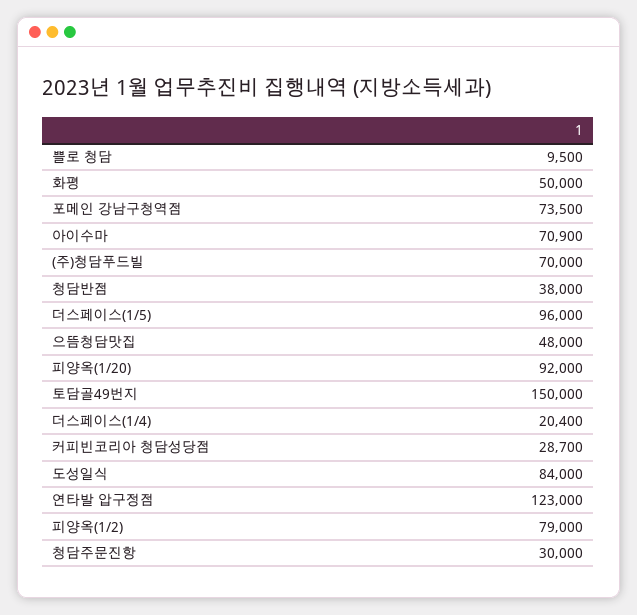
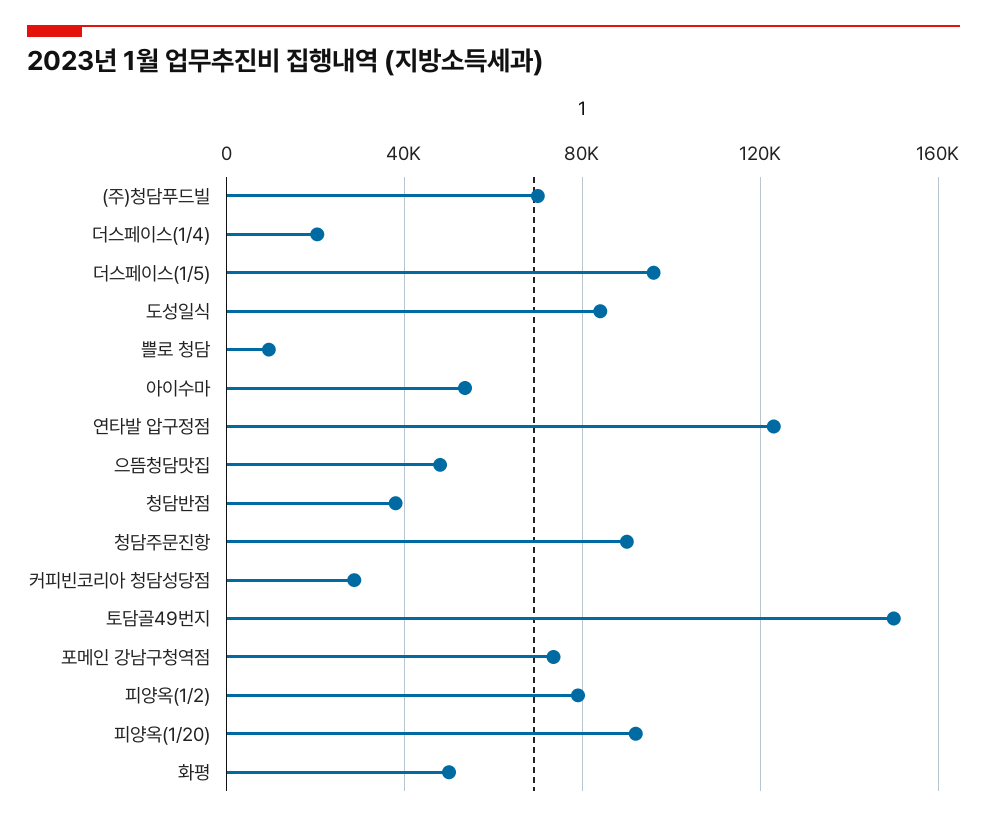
아이수마: 70900 -> 55000
청담주문진항: 30000 -> 90000

